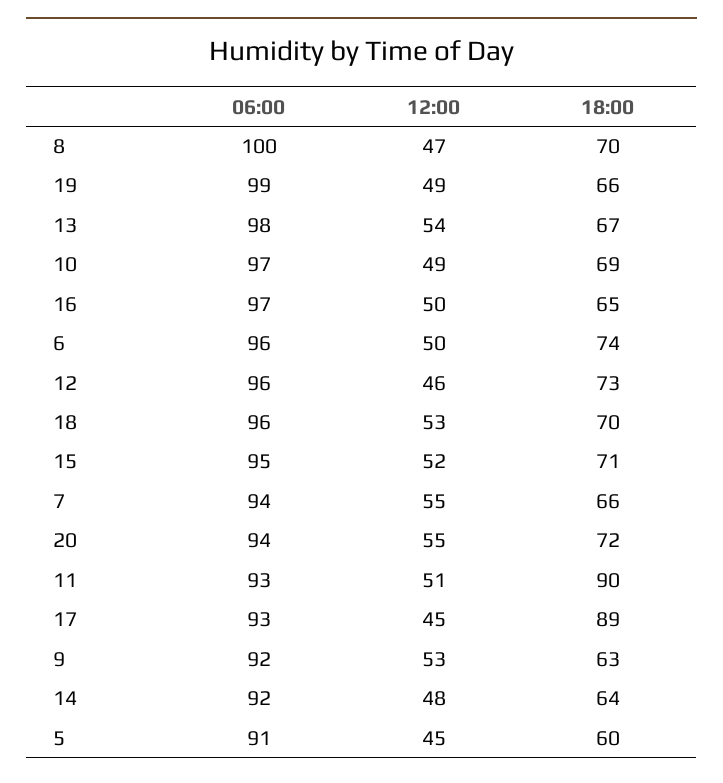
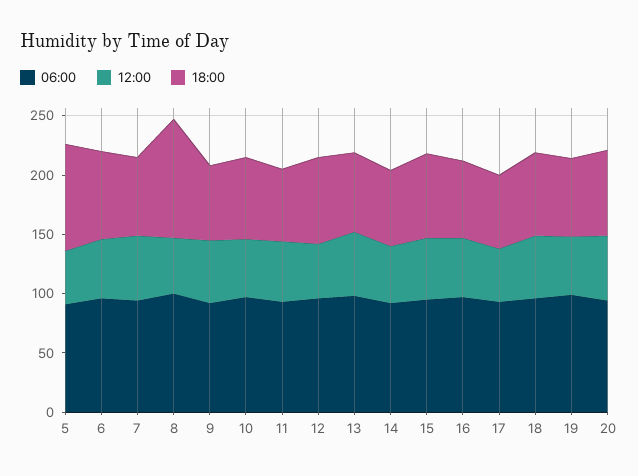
18:00, 8: 70 -> 100
18:00, 11: 90 -> 60
18:00, 17: 89 -> 60
18:00, 5: 60 -> 90

